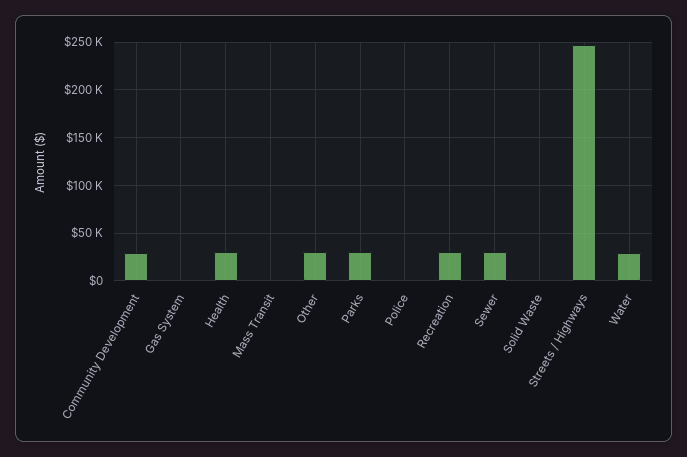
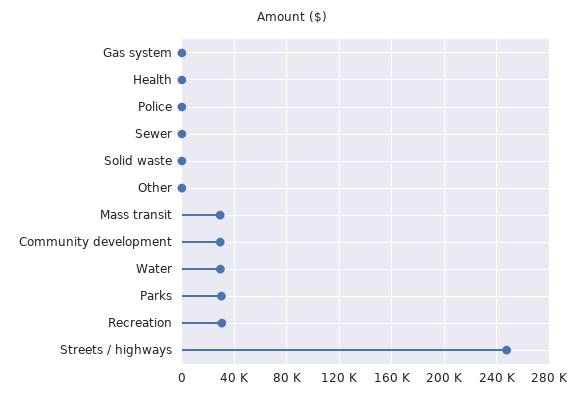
Health: 30000 -> 0
Mass Transit: 0 -> 30000
Other: 30000 -> 0
Sewer: 30000 -> 0

